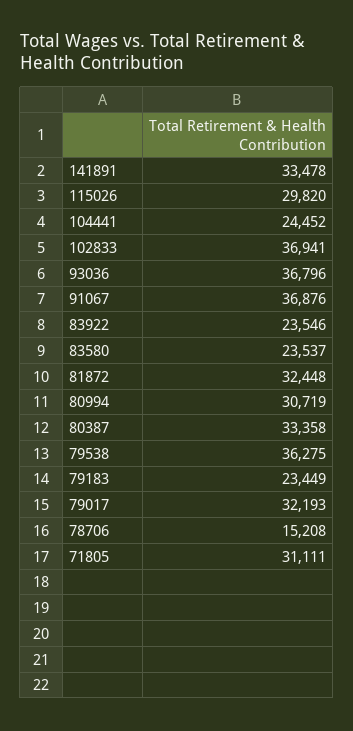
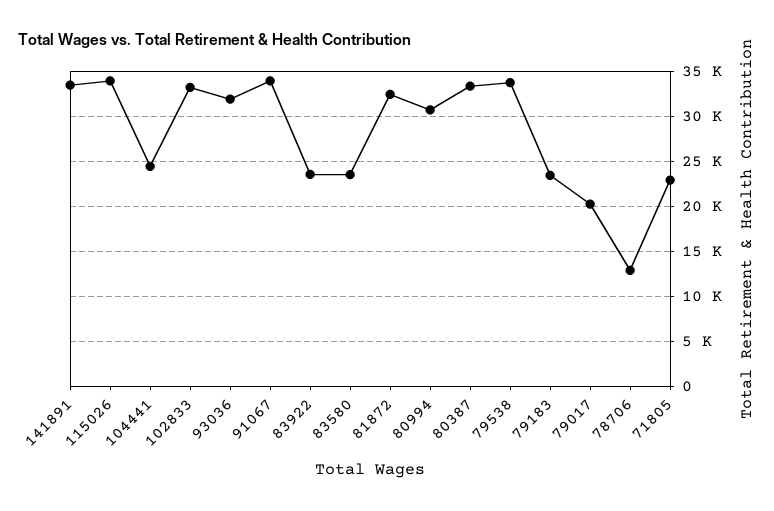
115026: 29820 -> 34000
102833: 36941 -> 33000
93036: 36796 -> 32000
91067: 36876 -> 34000
79538: 36275 -> 34000
79017: 32193 -> 20000
78706: 15208 -> 13000
71805: 31111 -> 23000

